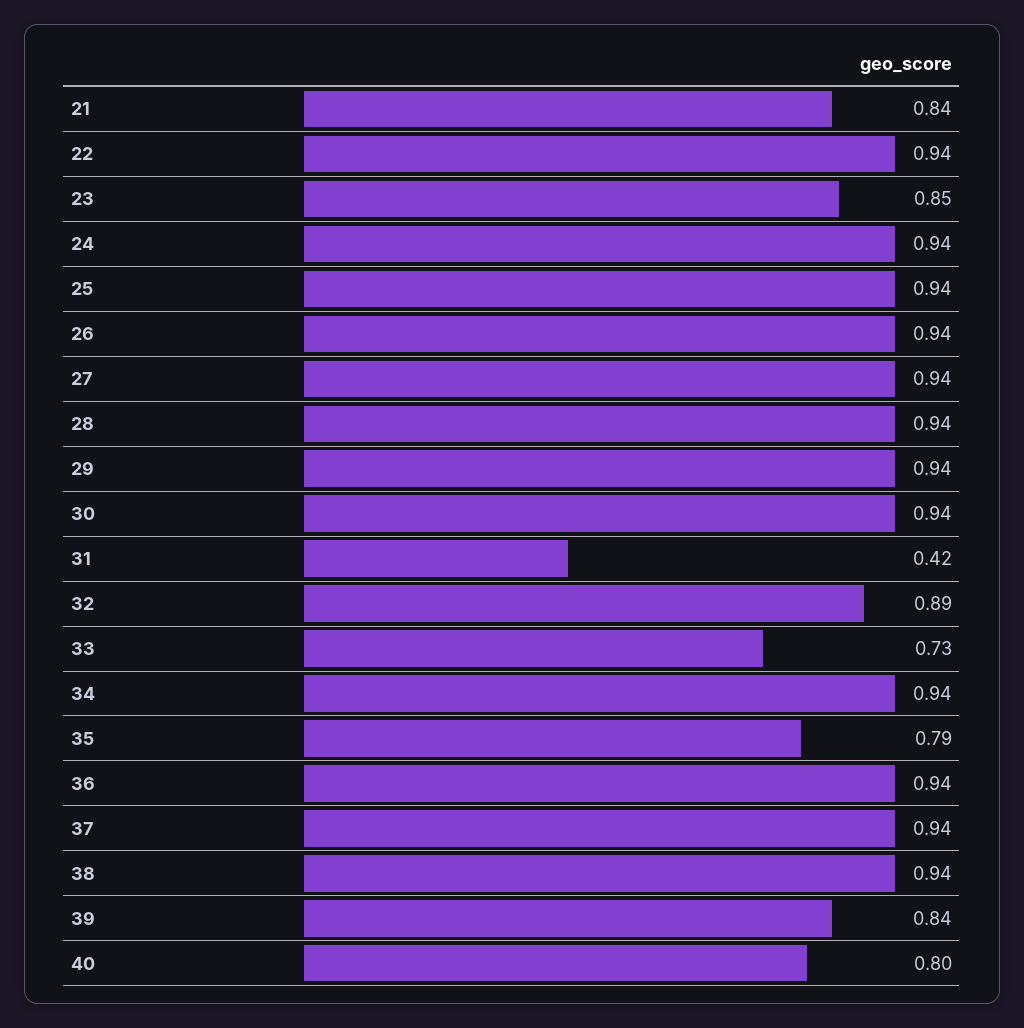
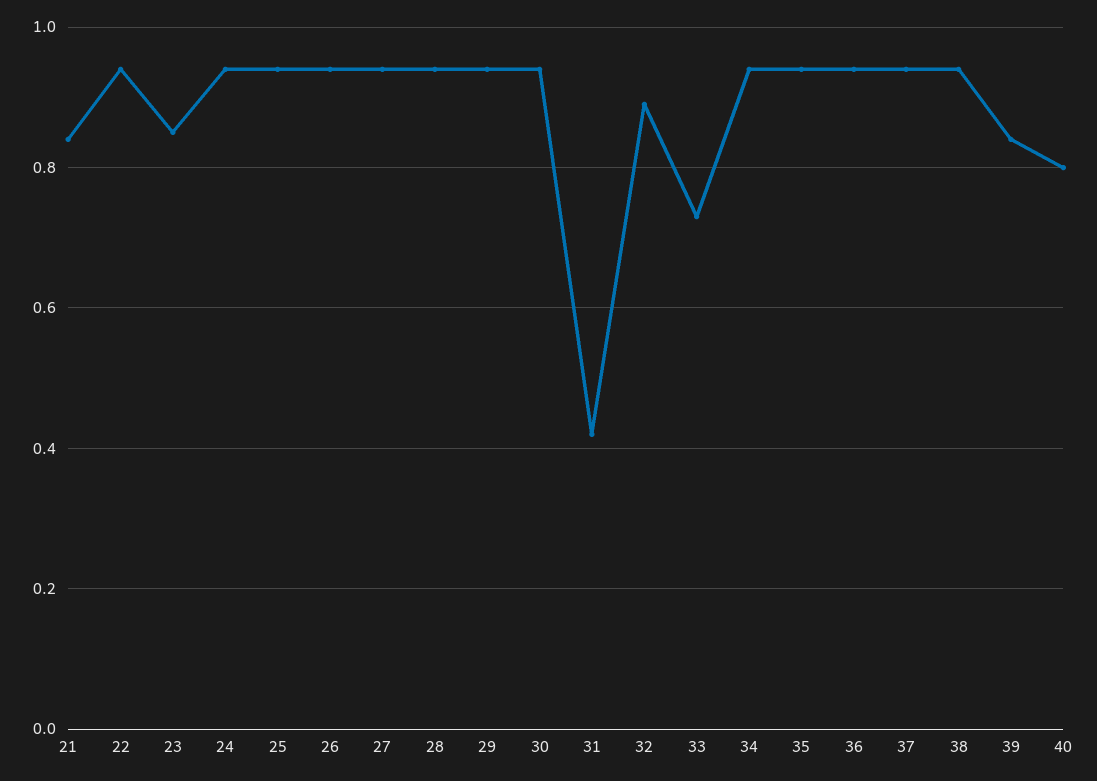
35: 0.79 -> 0.95

